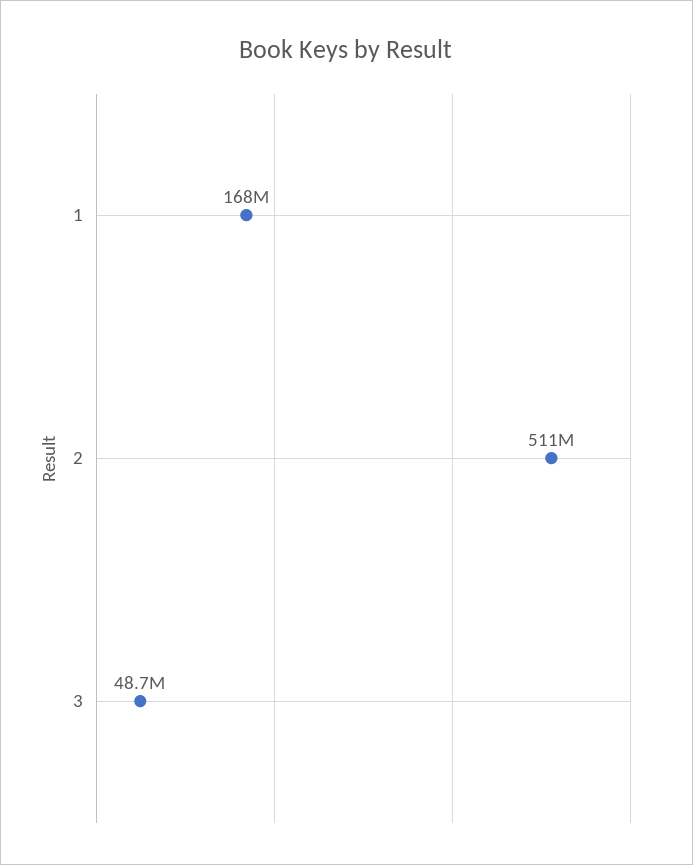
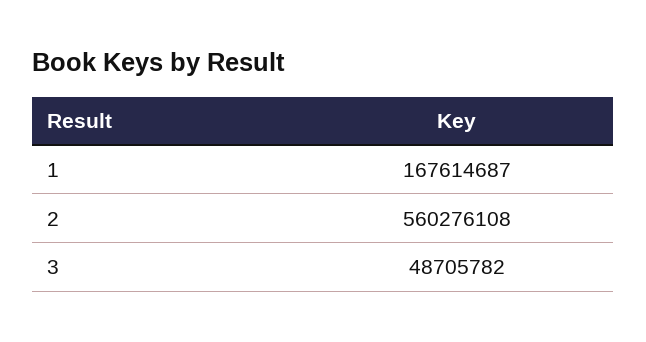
2: 511000000 -> 560276108

